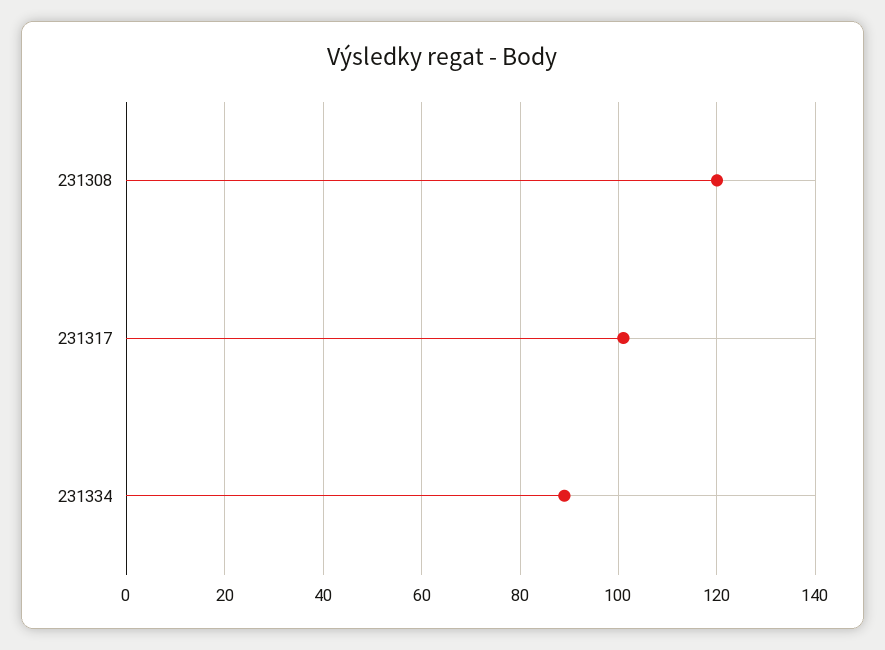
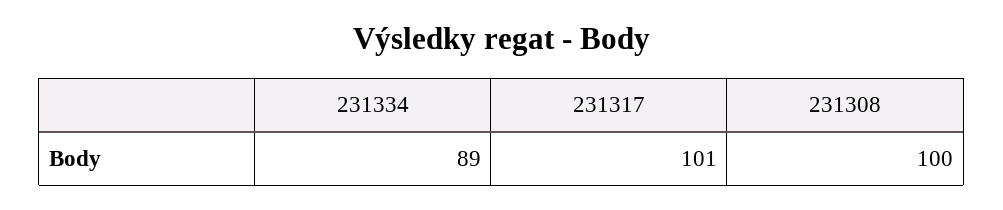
231308: 120 -> 100

